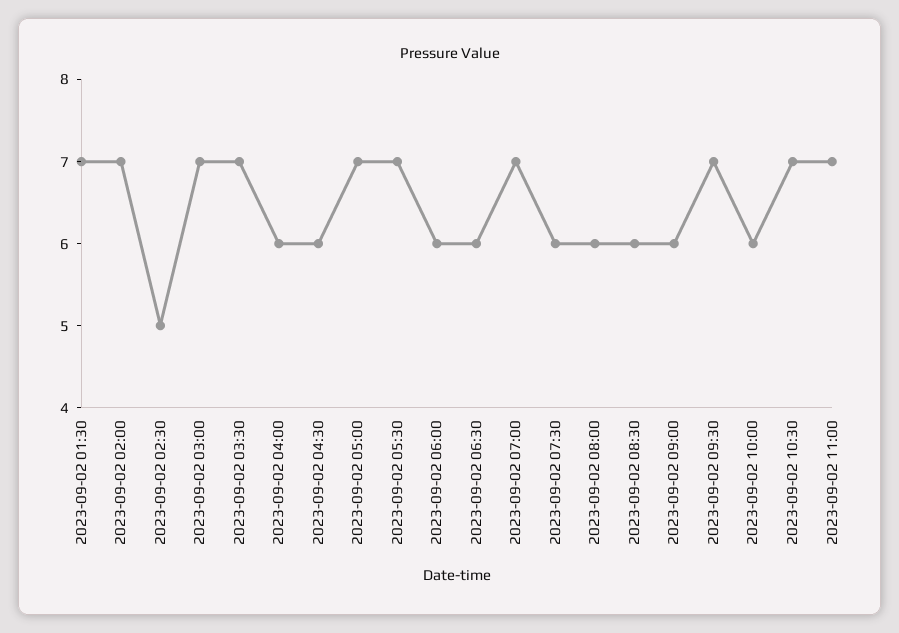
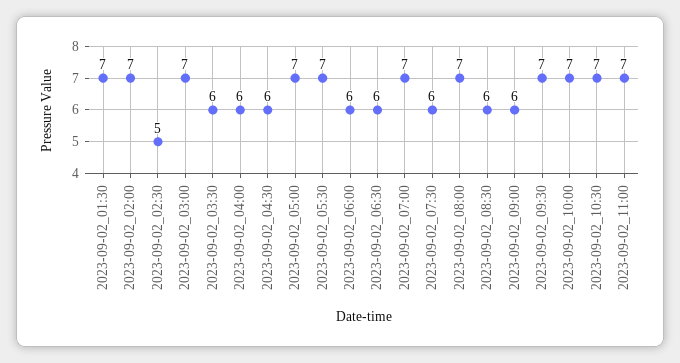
2023-09-02 03:30: 7 -> 6
2023-09-02 08:00: 6 -> 7
2023-09-02 10:00: 6 -> 7

